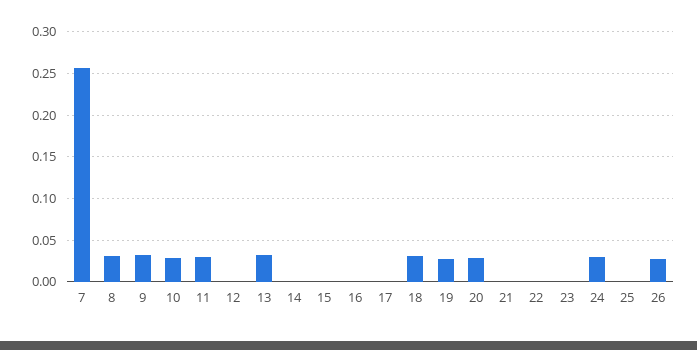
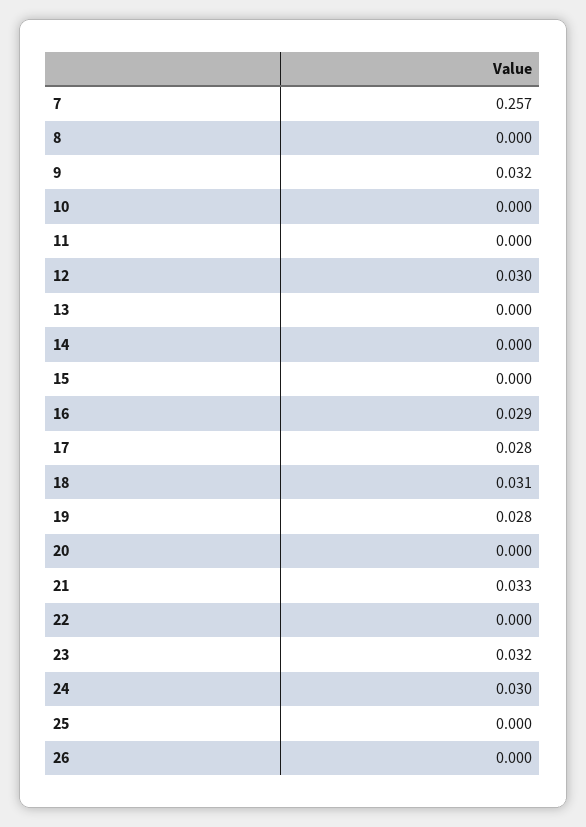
8: 0.03 -> 0
10: 0.03 -> 0
11: 0.03 -> 0
12: 0 -> 0.03
13: 0.03 -> 0
16: 0 -> 0.029
17: 0 -> 0.028
20: 0.03 -> 0
21: 0 -> 0.033
23: 0 -> 0.032
26: 0.03 -> 0

